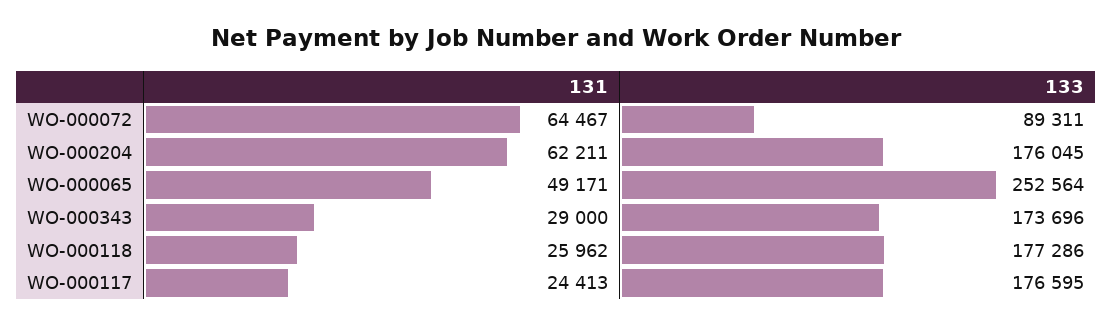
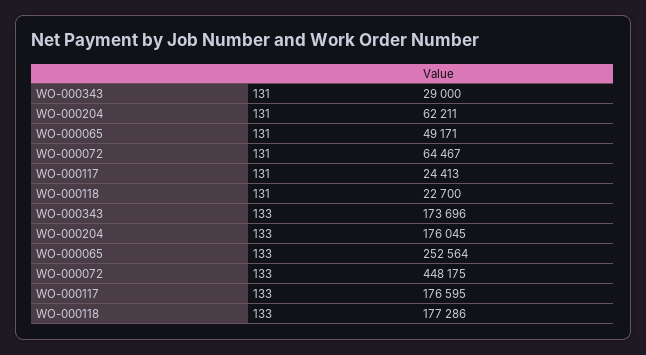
133, WO-000072: 89311 -> 448175
131, WO-000118: 25962 -> 22700

